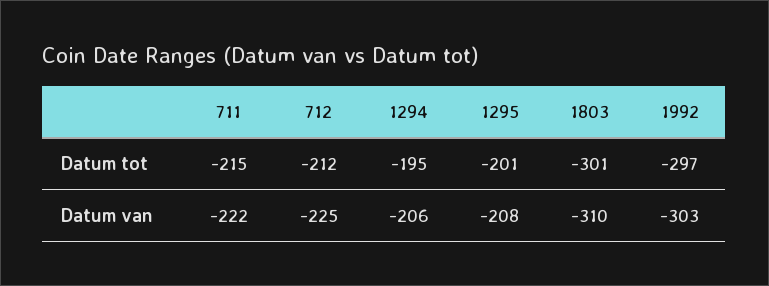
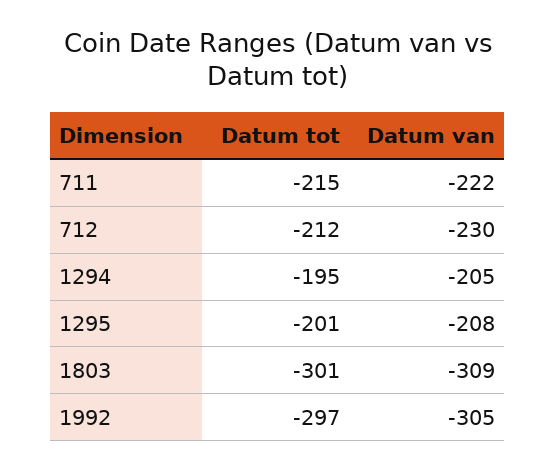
712, Datum van: -225 -> -230
1294, Datum van: -206 -> -205
1803, Datum van: -310 -> -309
1992, Datum van: -303 -> -305

